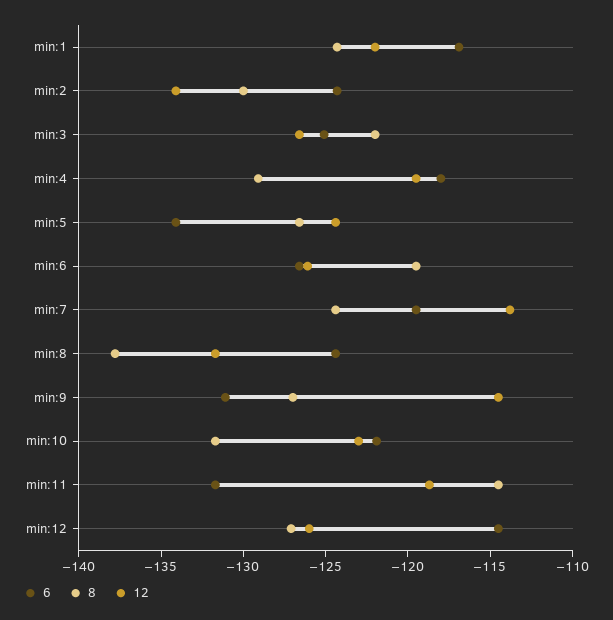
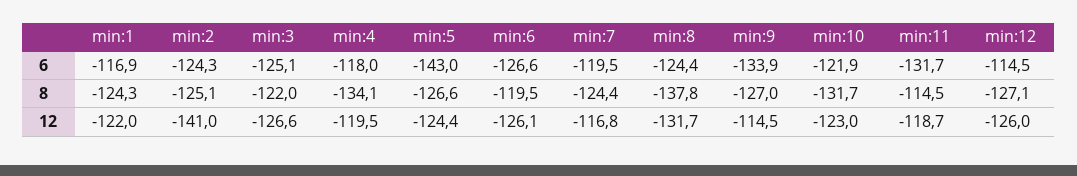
8, min:2: -130 -> -125.1
12, min:2: -134 -> -141
8, min:4: -129 -> -134.1
6, min:5: -134 -> -143
12, min:7: -114 -> -116.8
6, min:9: -131 -> -133.9

